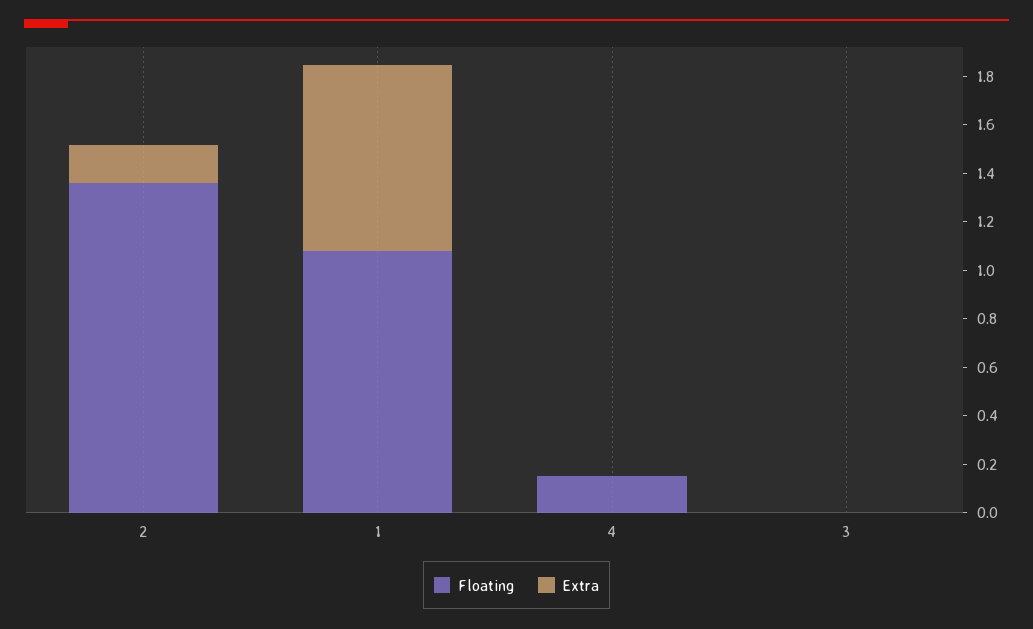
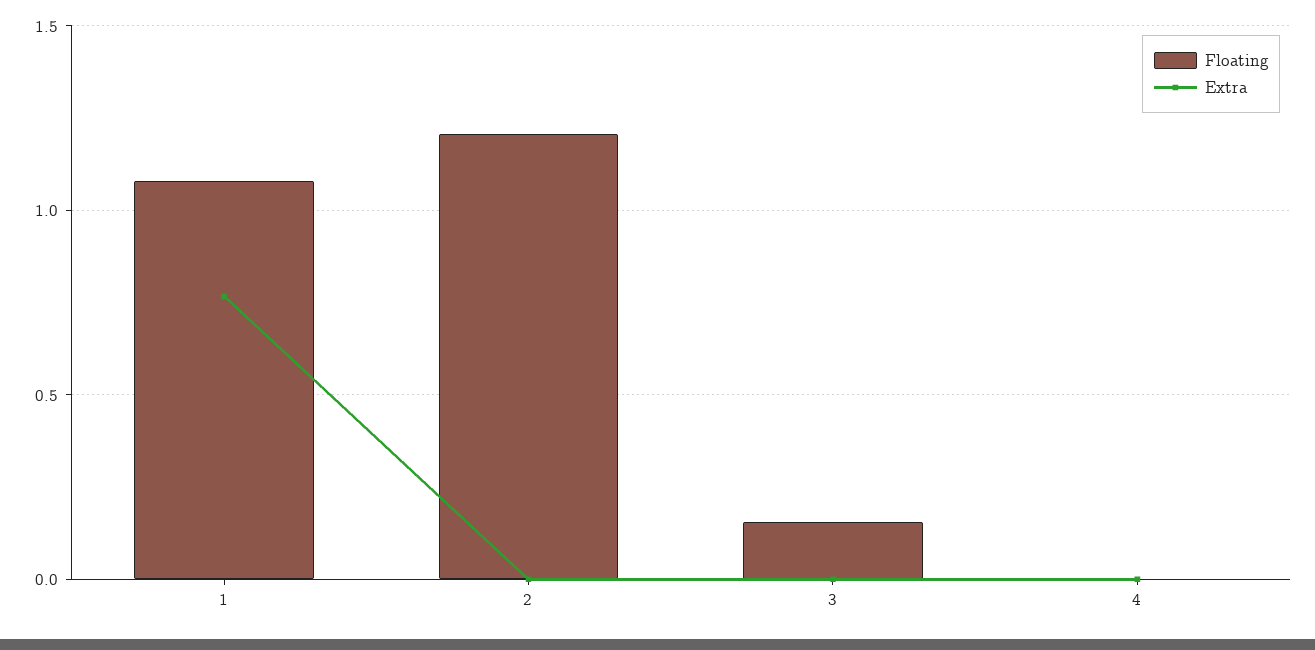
Floating, 2: 1.35 -> 1.2
Extra, 2: 0.15 -> 0
Floating, 4: 0.15 -> 0
Floating, 3: 0 -> 0.15

